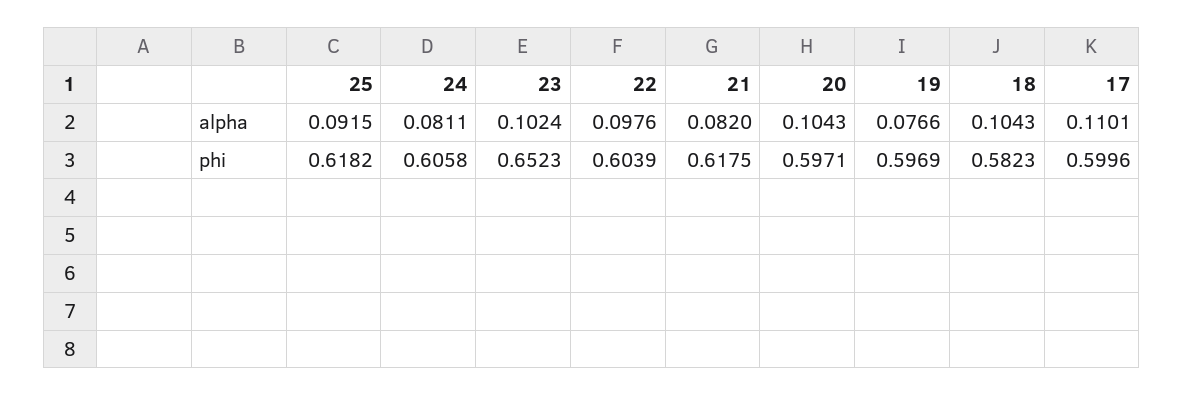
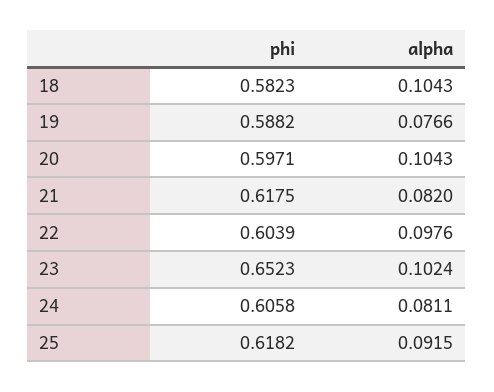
17, alpha: 0.1101 -> none
19, phi: 0.5969 -> 0.5882
17, phi: 0.5996 -> none

